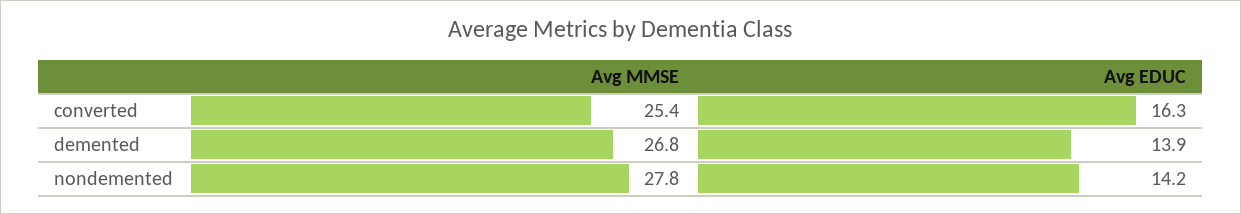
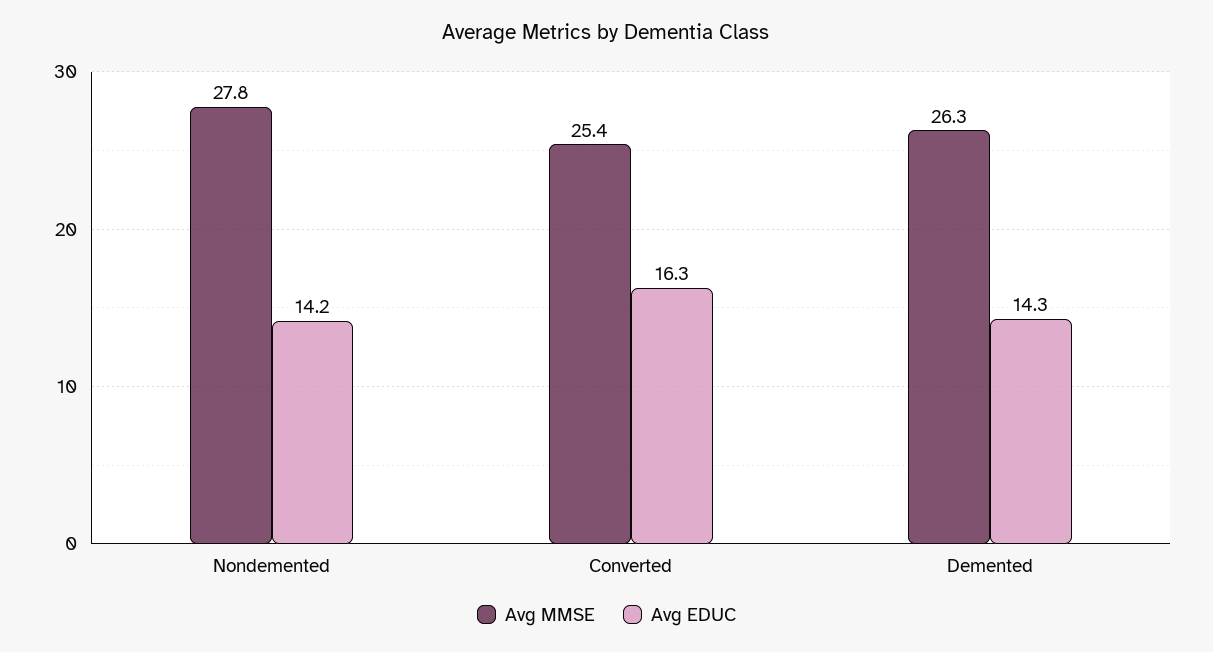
Avg MMSE, demented: 26.8 -> 26.3
Avg EDUC, demented: 13.9 -> 14.3

